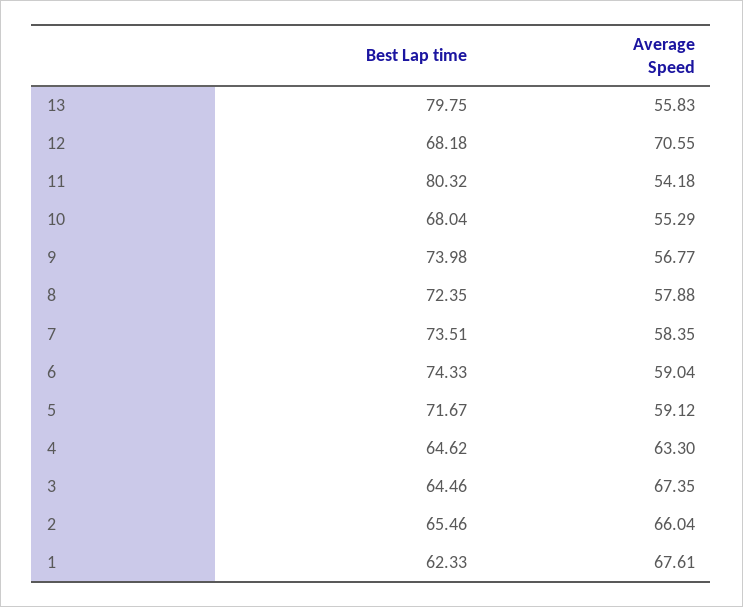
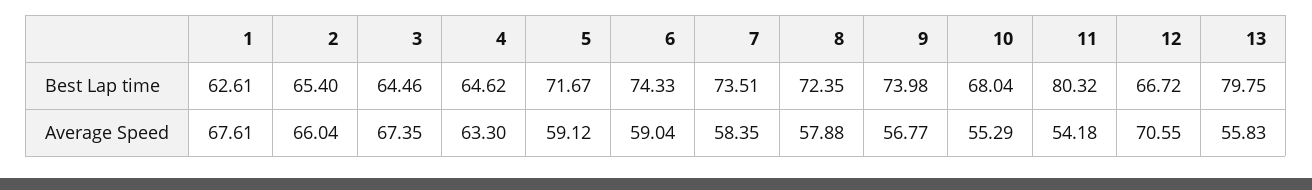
Best Lap time, 12: 68.18 -> 66.72
Best Lap time, 2: 65.46 -> 65.4
Best Lap time, 1: 62.33 -> 62.61

